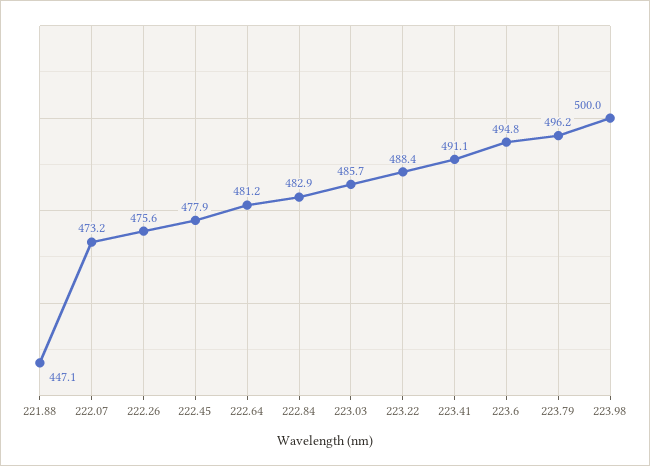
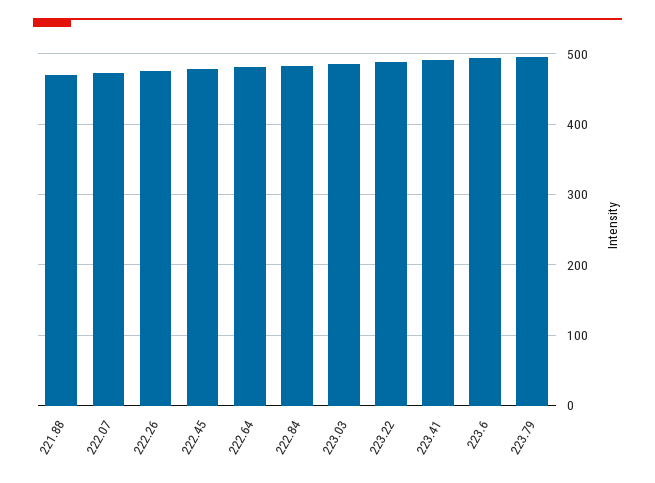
221.88: 447.1 -> 470
223.98: 500 -> none

